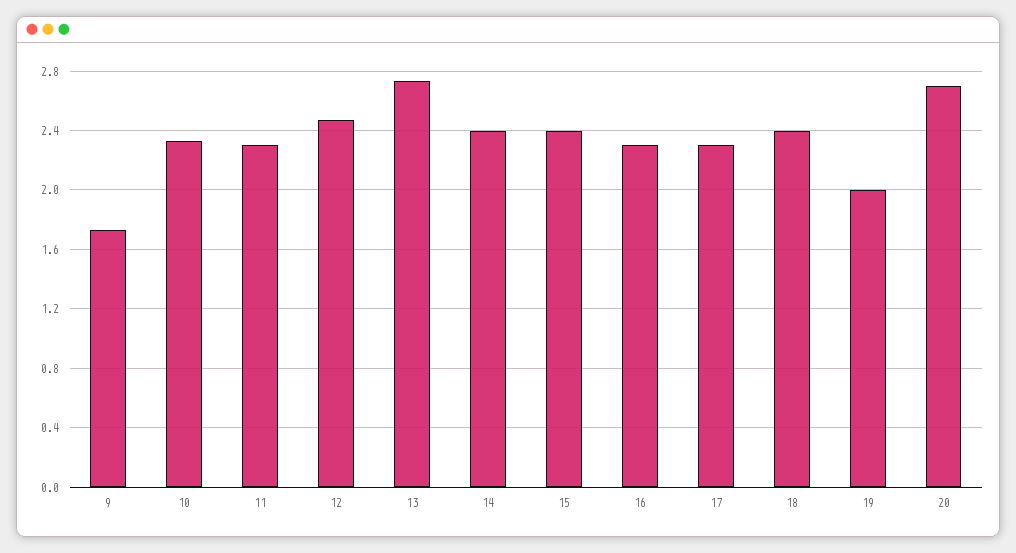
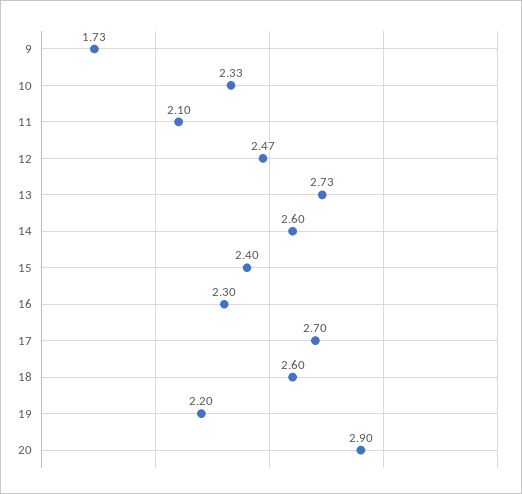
11: 2.3 -> 2.1
14: 2.4 -> 2.6
17: 2.3 -> 2.7
18: 2.4 -> 2.6
19: 2 -> 2.2
20: 2.7 -> 2.9

